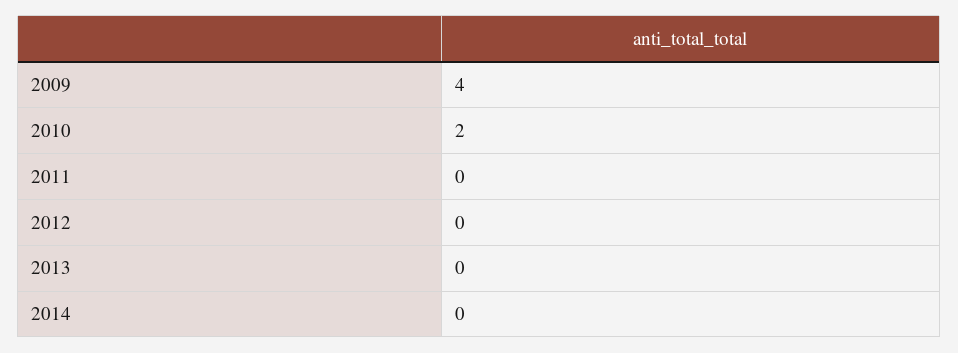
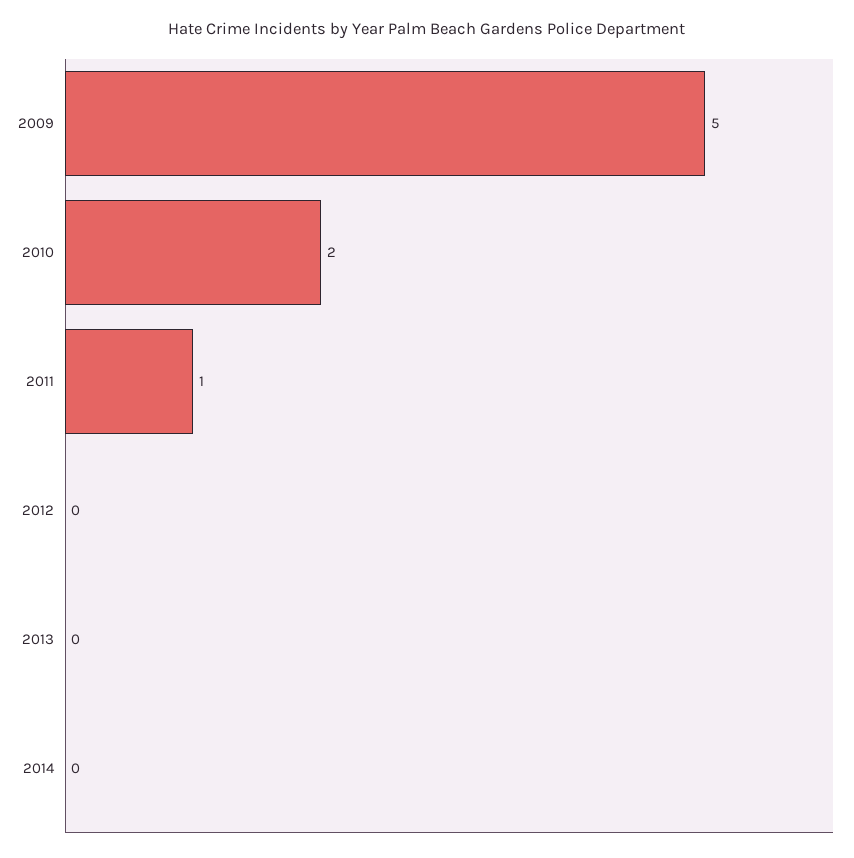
2009: 4 -> 5
2011: 0 -> 1

